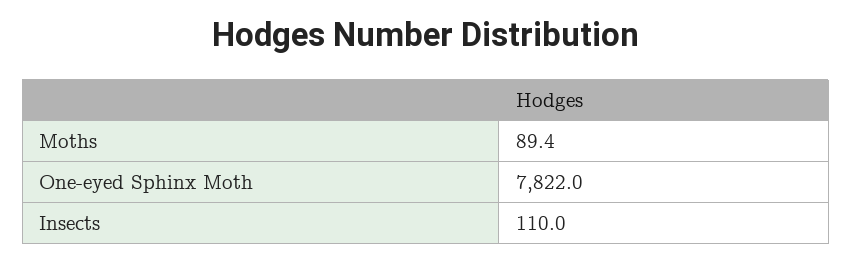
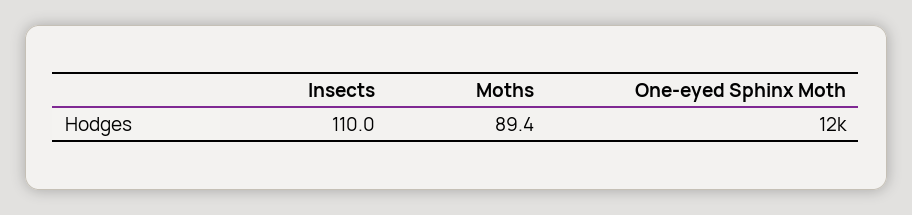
One-eyed Sphinx Moth: 7822 -> 12000

